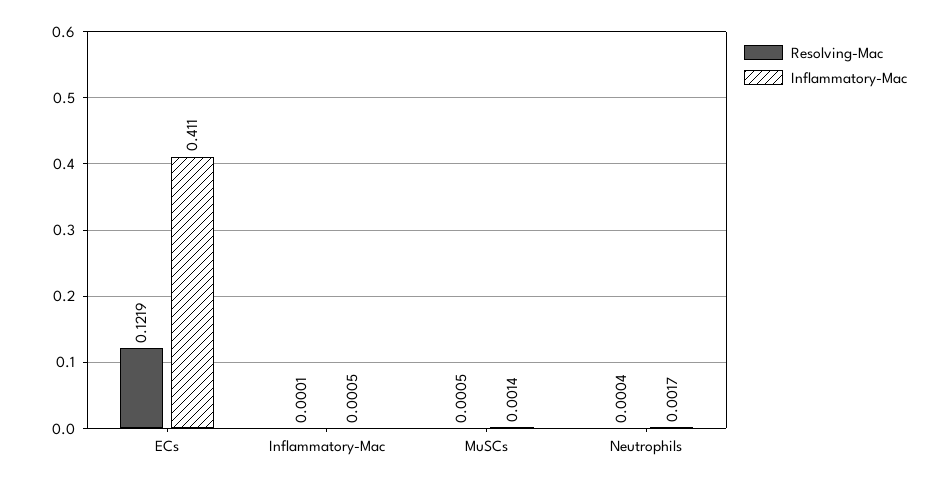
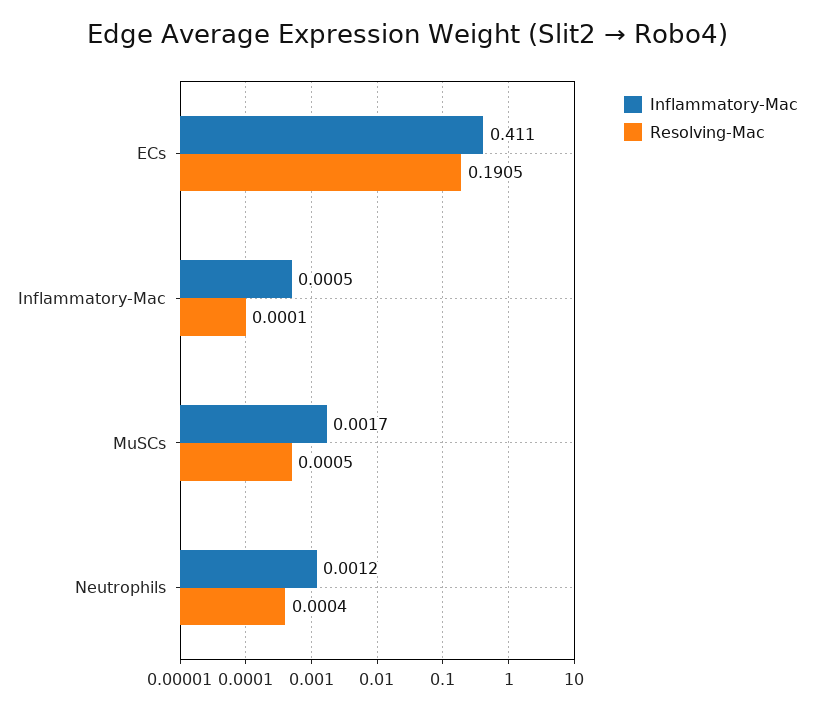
Resolving-Mac, ECs: 0.1219 -> 0.1905
Inflammatory-Mac, MuSCs: 0.0014 -> 0.0017
Inflammatory-Mac, Neutrophils: 0.0017 -> 0.0012

